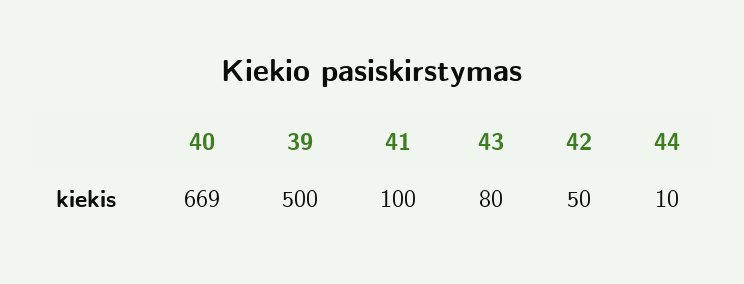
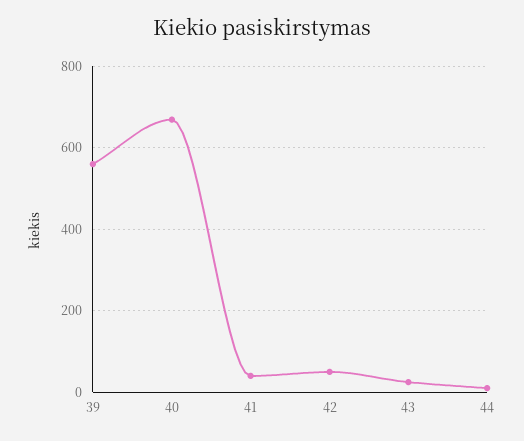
39: 500 -> 560
41: 100 -> 40
43: 80 -> 20

